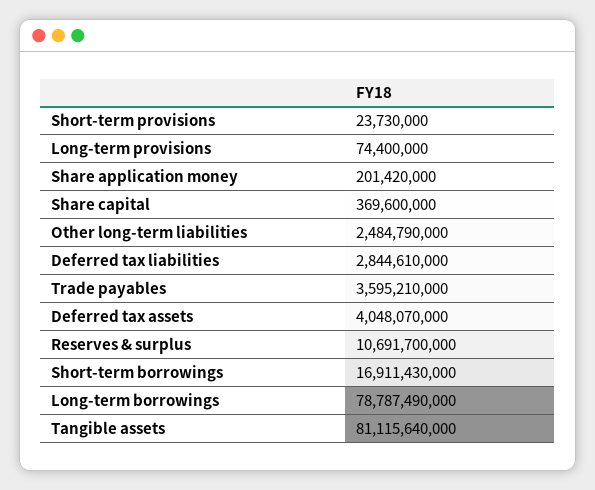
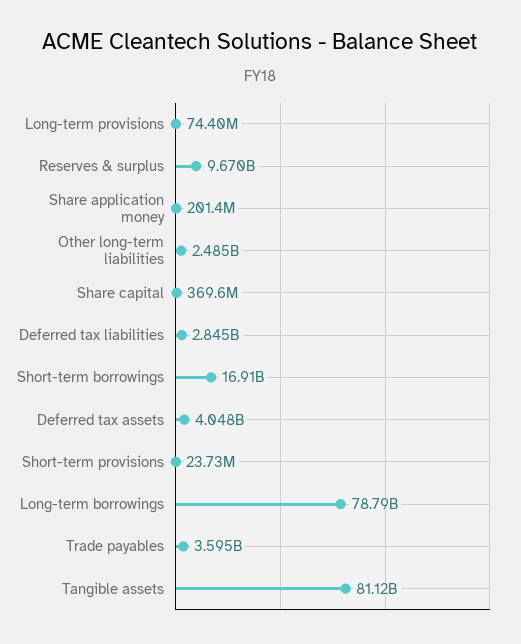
Reserves & surplus: 10691700000 -> 9670000000

